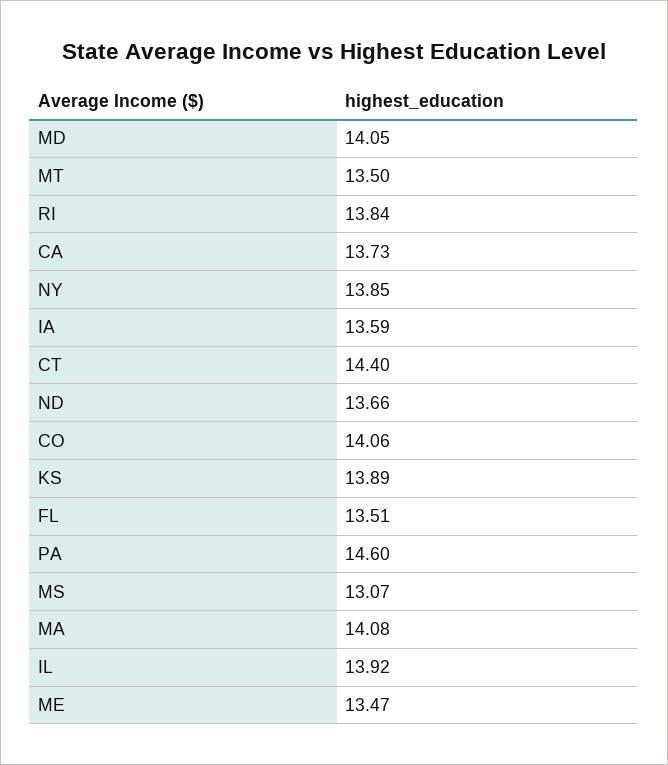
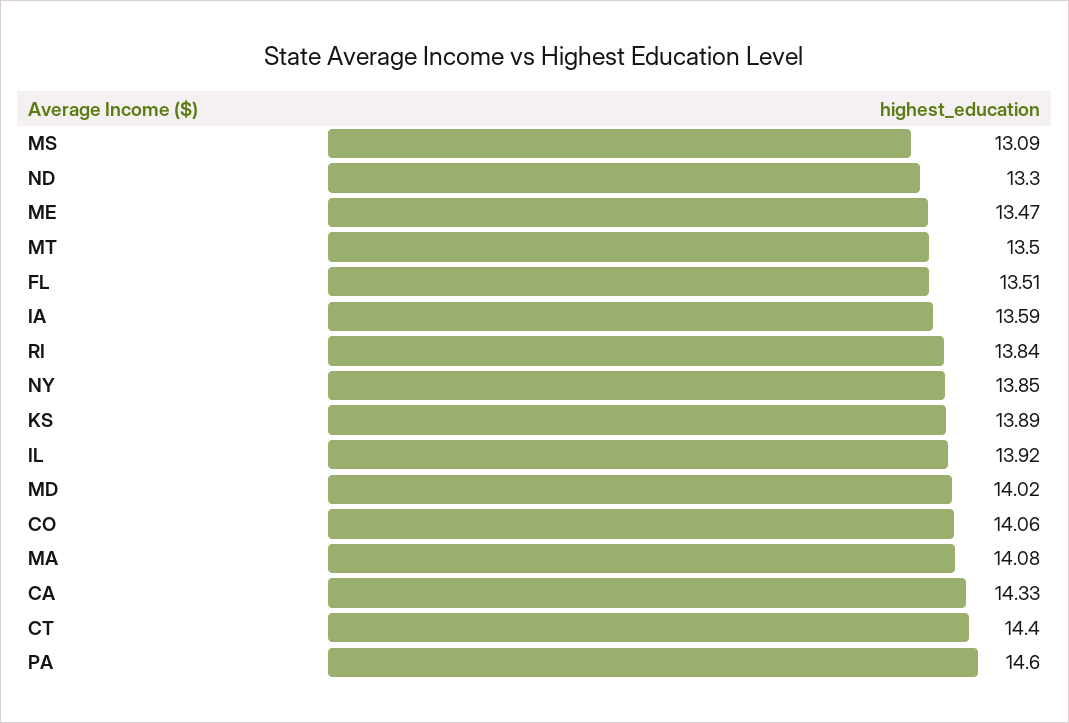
MD: 14.05 -> 14.02
CA: 13.73 -> 14.33
ND: 13.66 -> 13.3
MS: 13.07 -> 13.09

